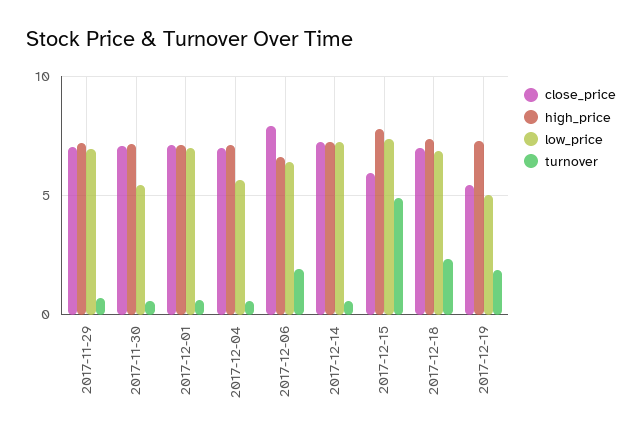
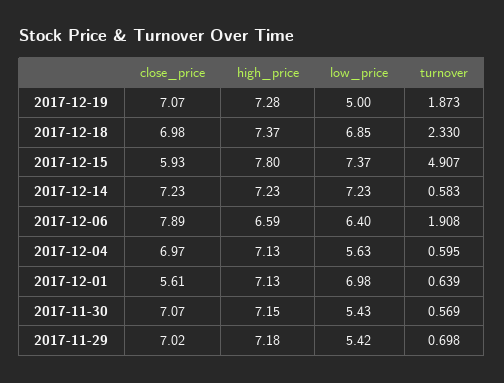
low_price, 2017-11-29: 7 -> 5.42
close_price, 2017-12-01: 7 -> 5.61
close_price, 2017-12-19: 5.5 -> 7.07

